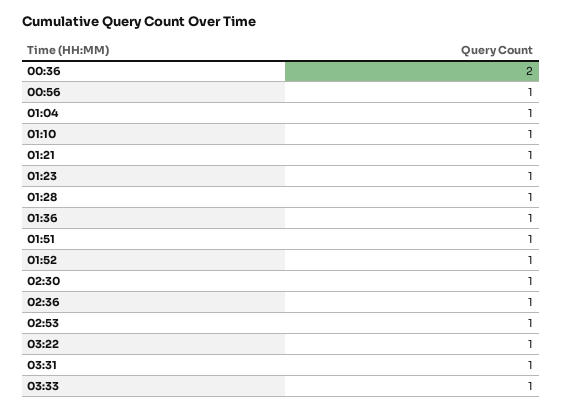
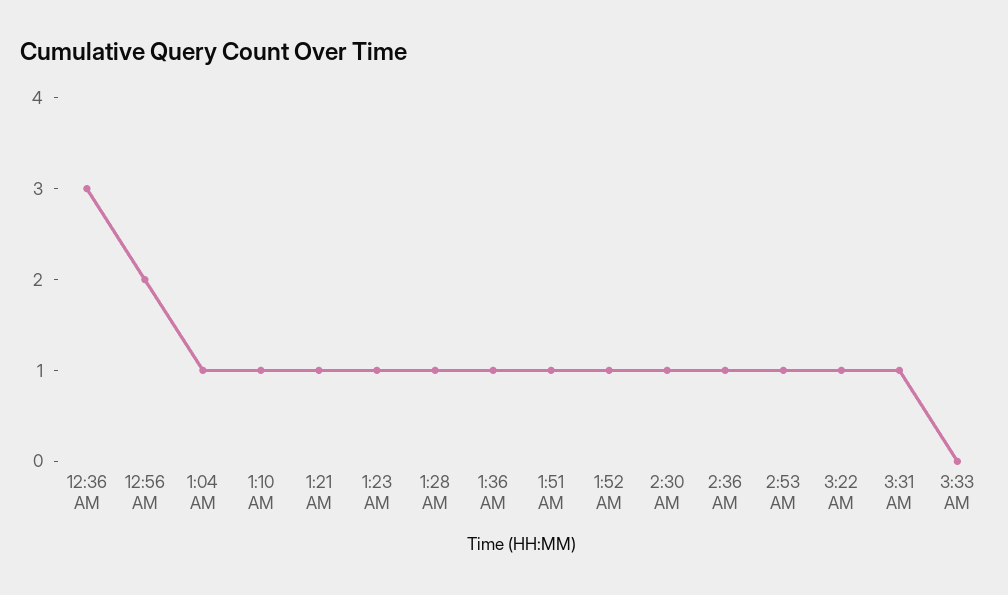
00:36: 2 -> 3
00:56: 1 -> 2
03:33: 1 -> 0

